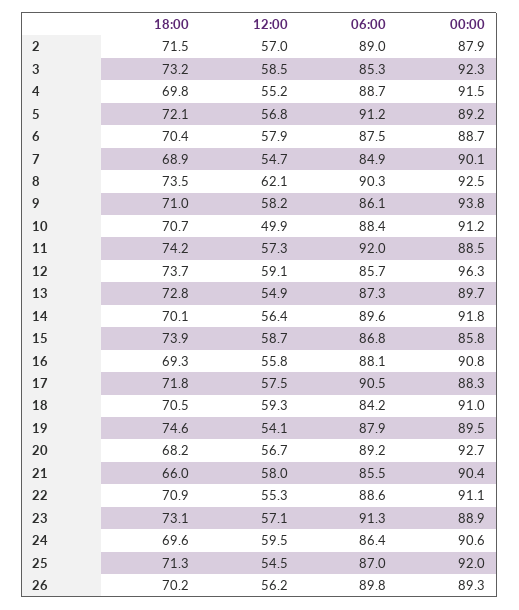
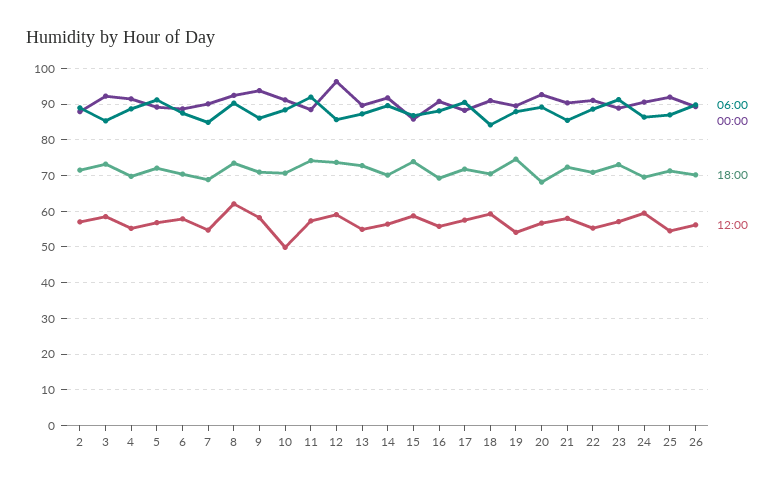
18:00, 21: 66 -> 72

